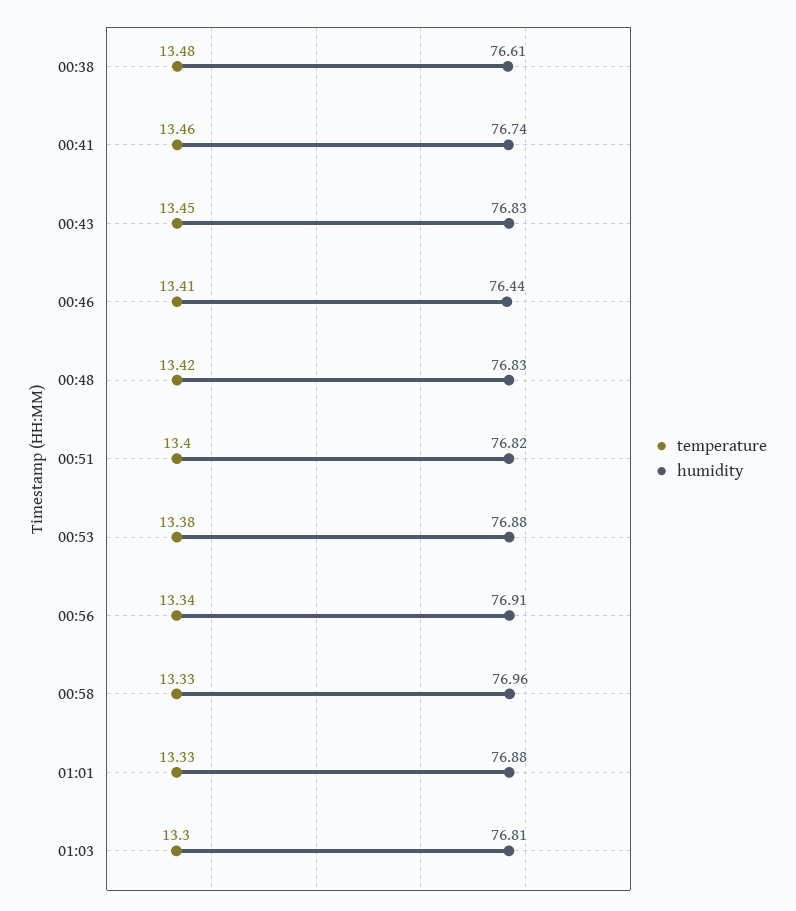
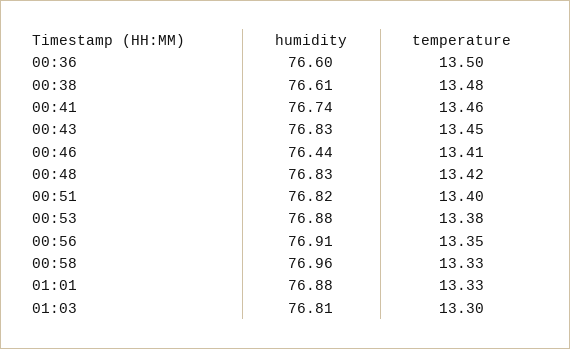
temperature, 00:56: 13.34 -> 13.35
humidity, 00:36: none -> 76.6
temperature, 00:36: none -> 13.5

